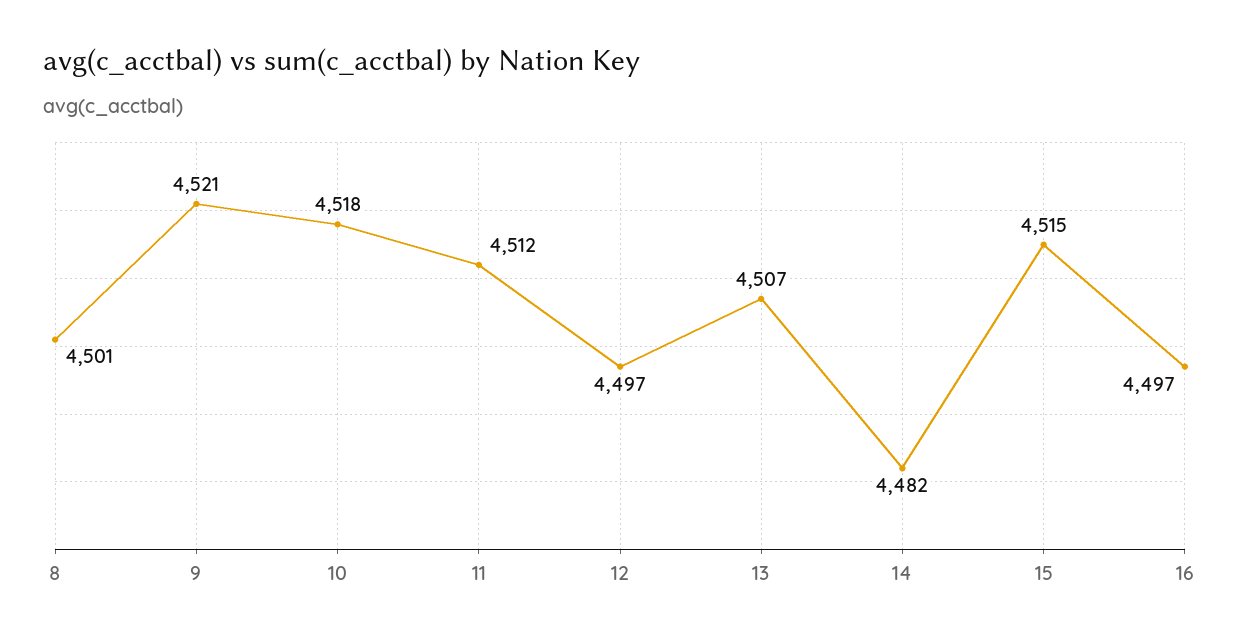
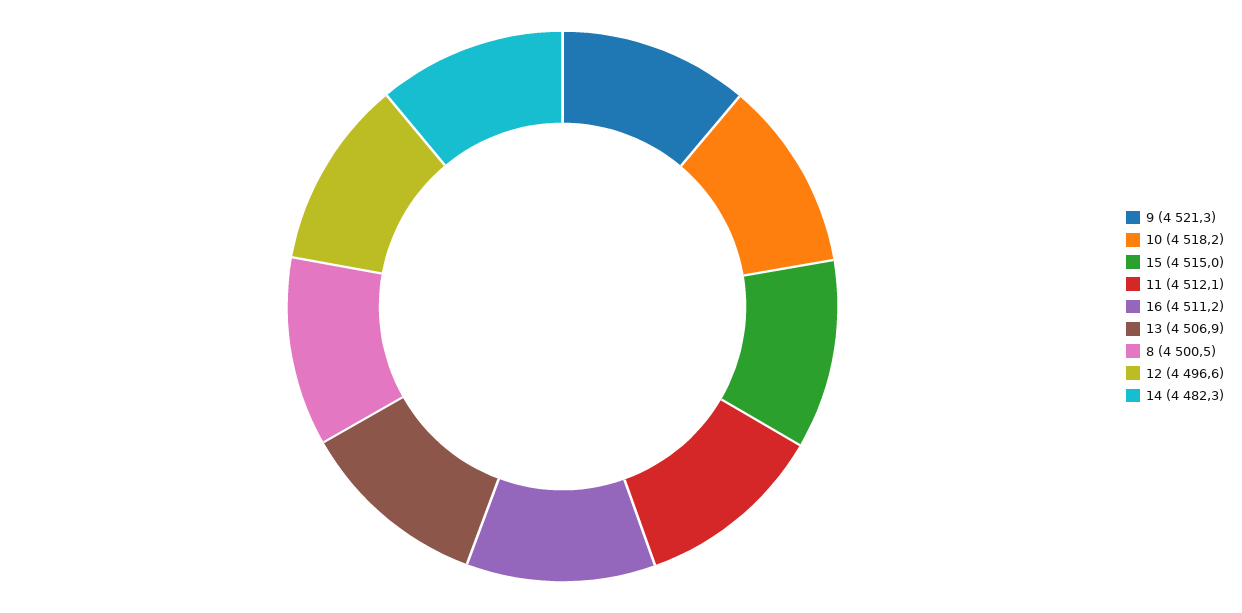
16: 4497 -> 4511.2

